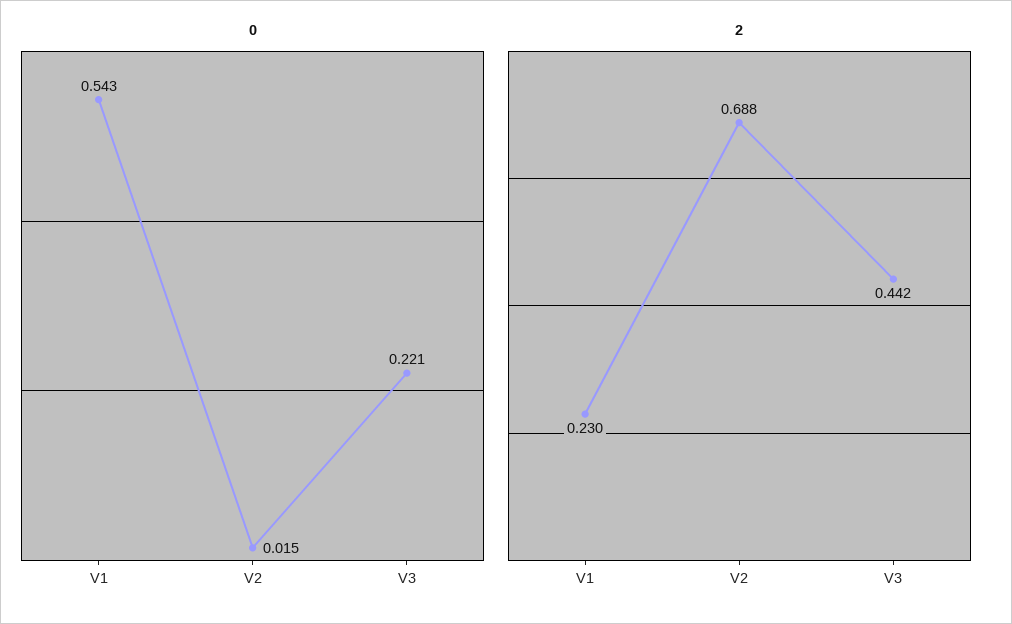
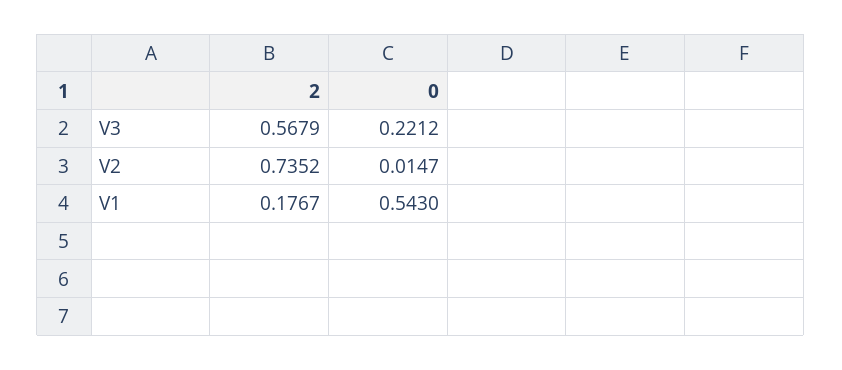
2, V1: 0.23 -> 0.1767
2, V2: 0.688 -> 0.7352
2, V3: 0.442 -> 0.5679

